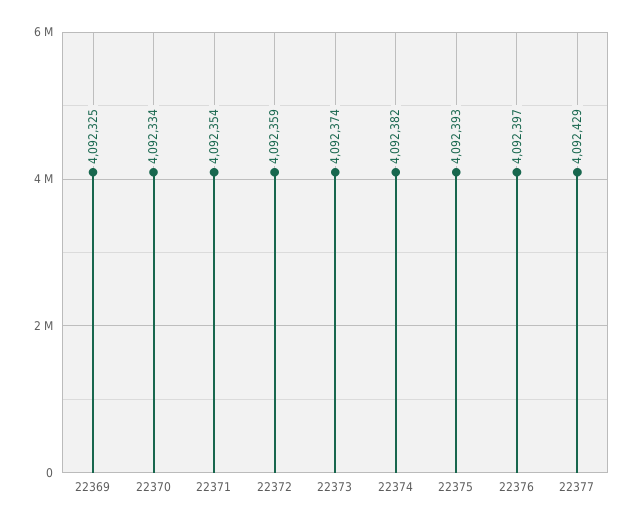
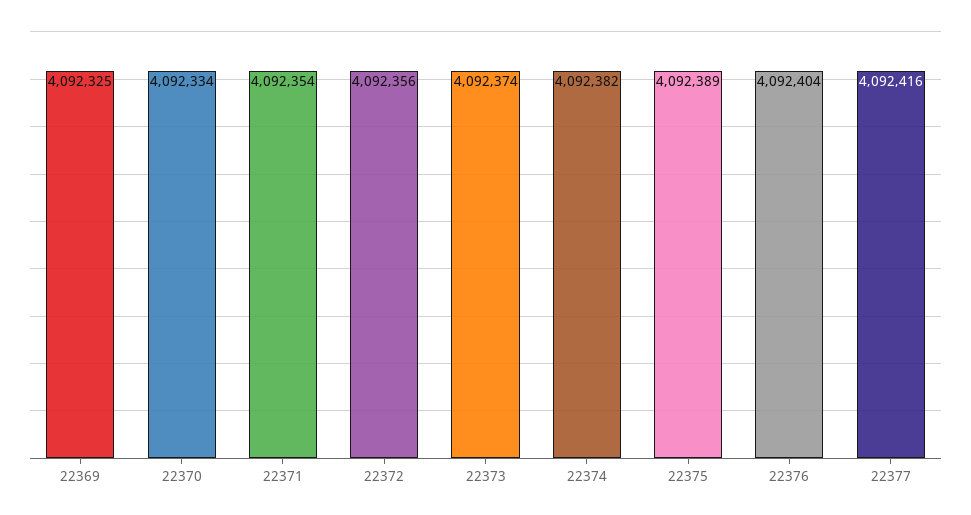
22372: 4092359 -> 4092356
22375: 4092393 -> 4092389
22376: 4092397 -> 4092404
22377: 4092429 -> 4092416

